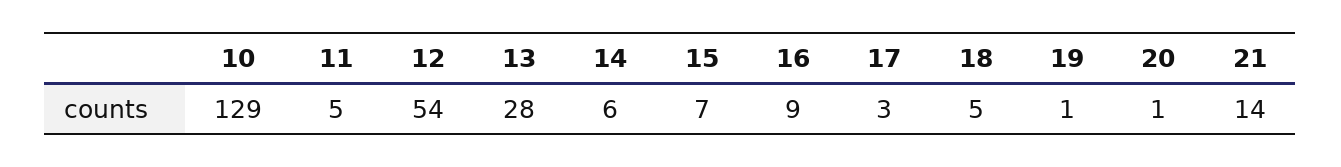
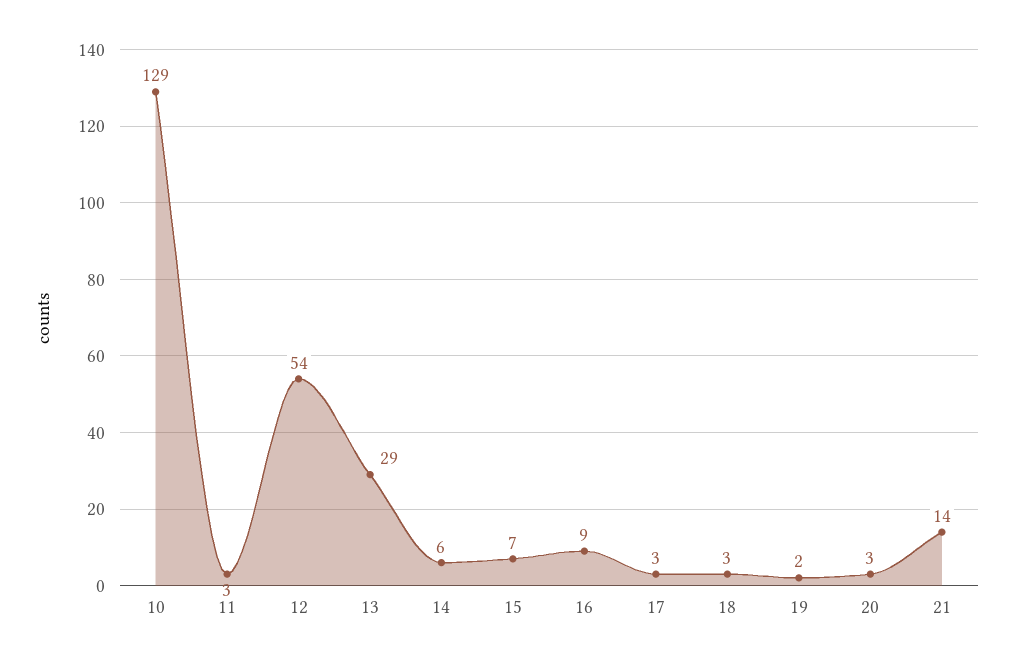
11: 5 -> 3
13: 28 -> 29
18: 5 -> 3
19: 1 -> 2
20: 1 -> 3

